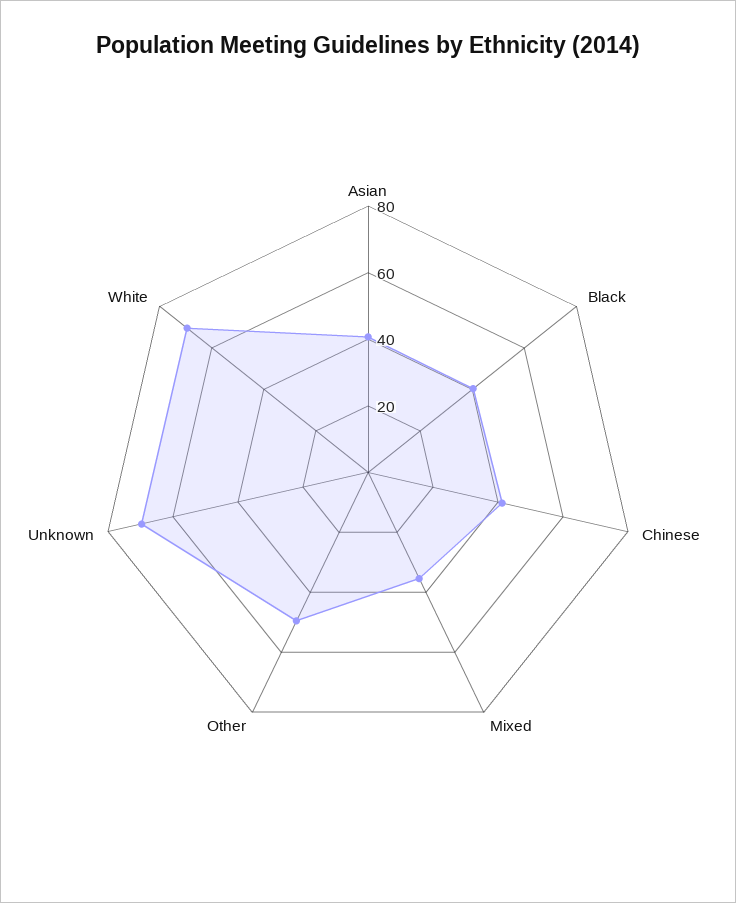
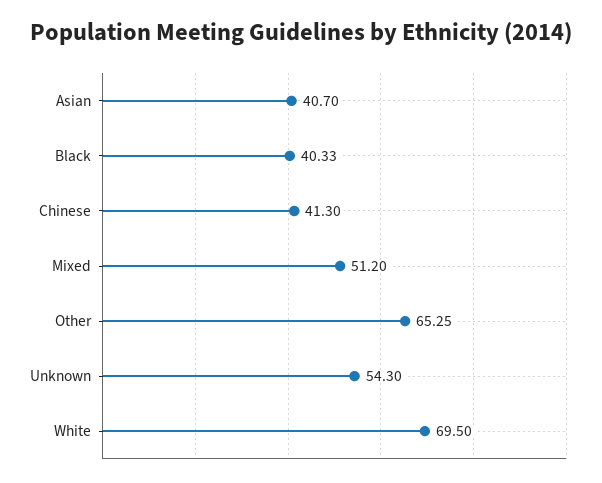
Mixed: 35 -> 51.2
Other: 50 -> 65.25
Unknown: 70 -> 54.3

